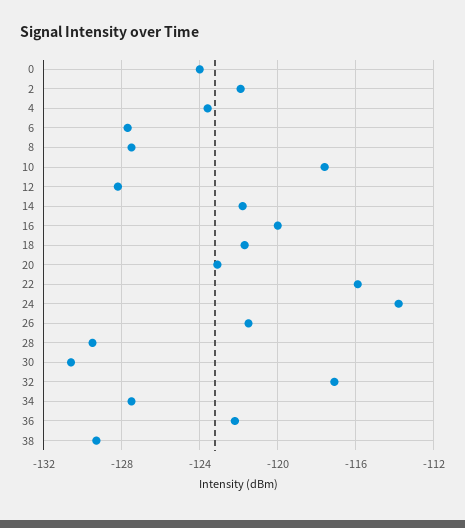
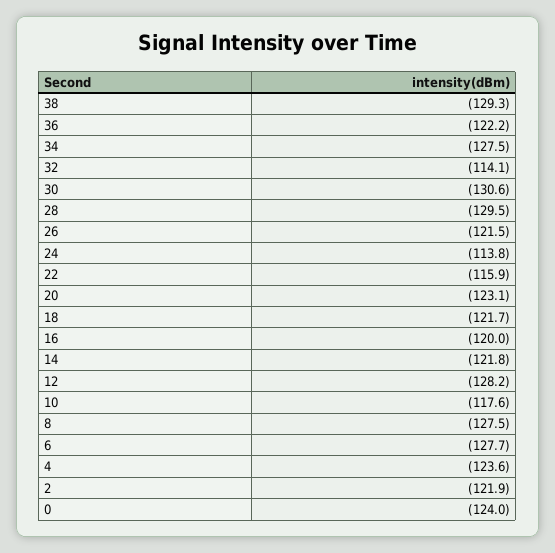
32: -117 -> -114.1

